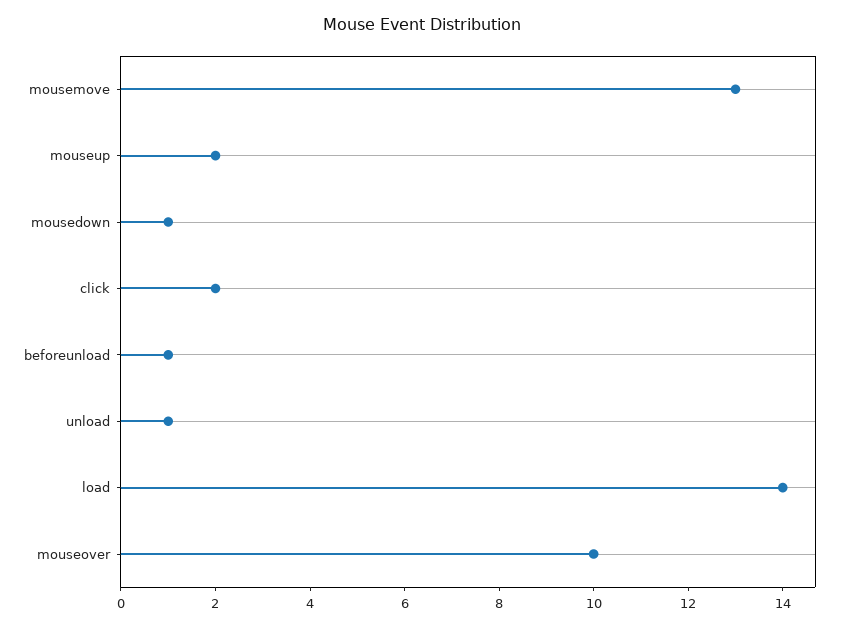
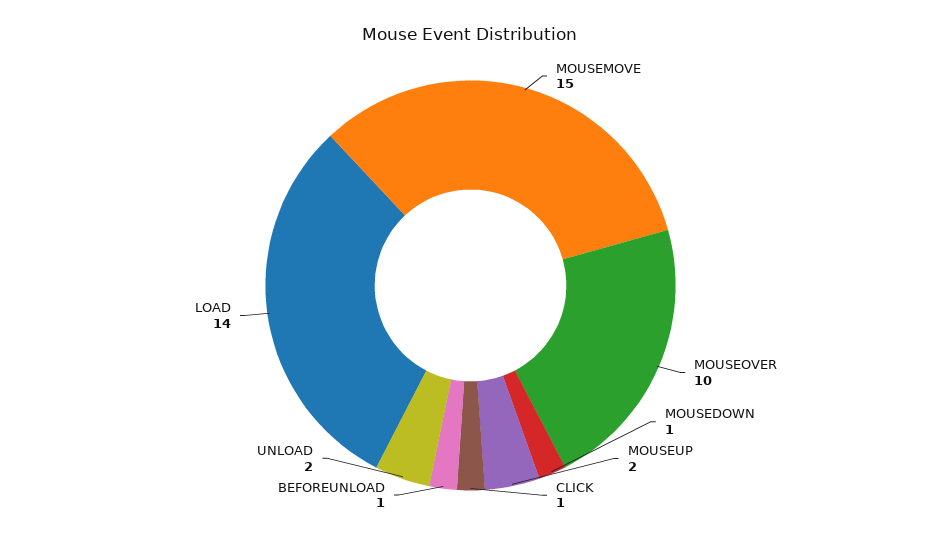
mousemove: 13 -> 15
click: 2 -> 1
unload: 1 -> 2

